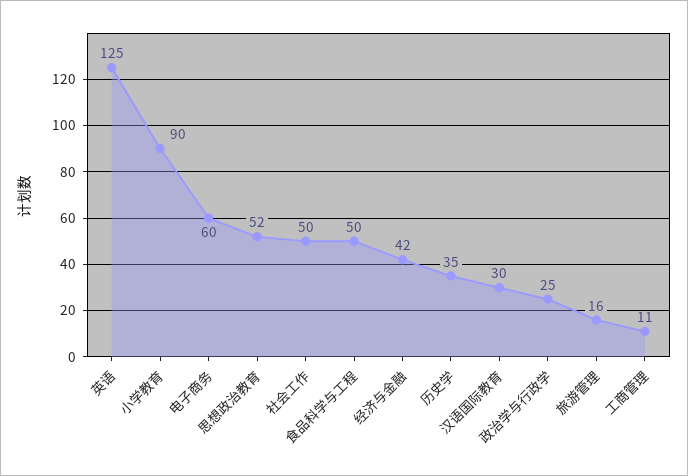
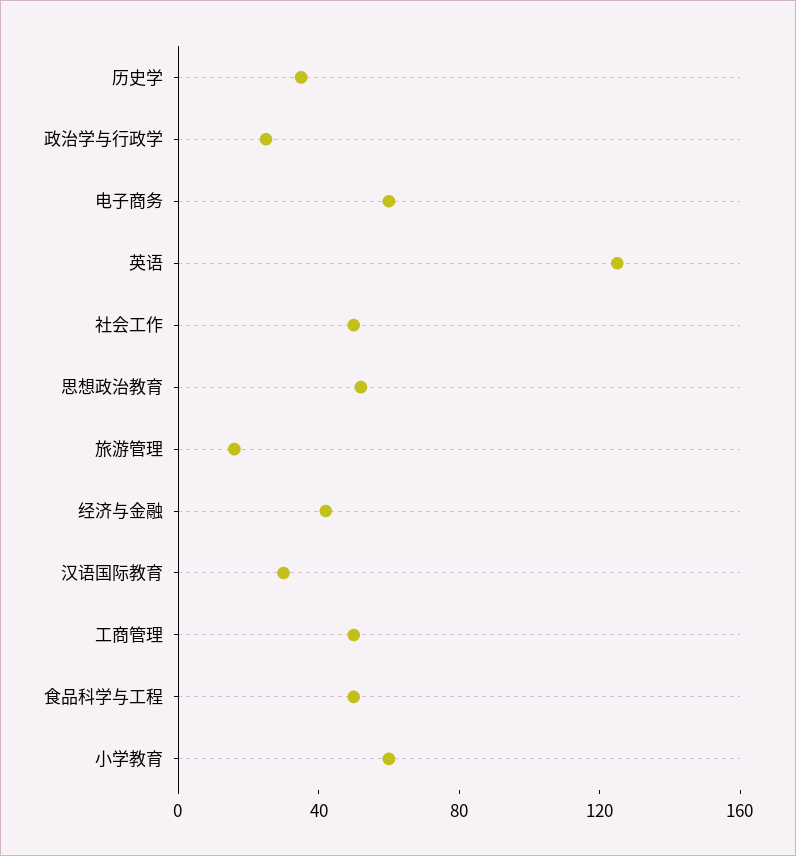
小学教育: 90 -> 60
工商管理: 11 -> 50

